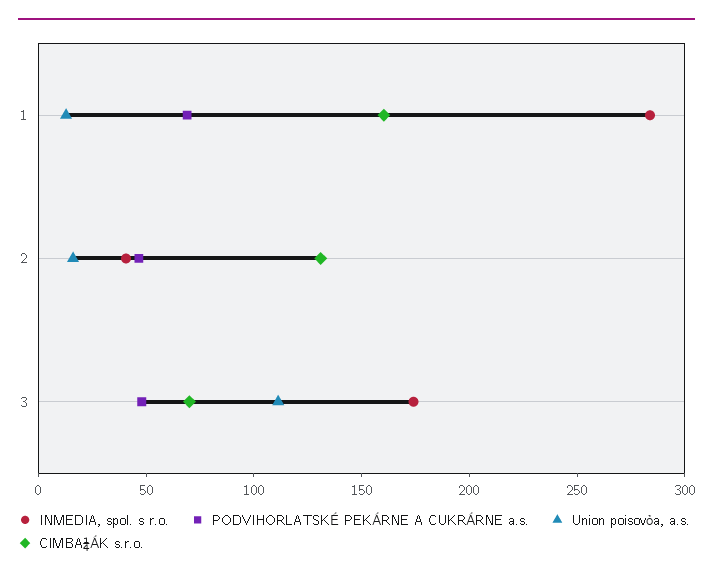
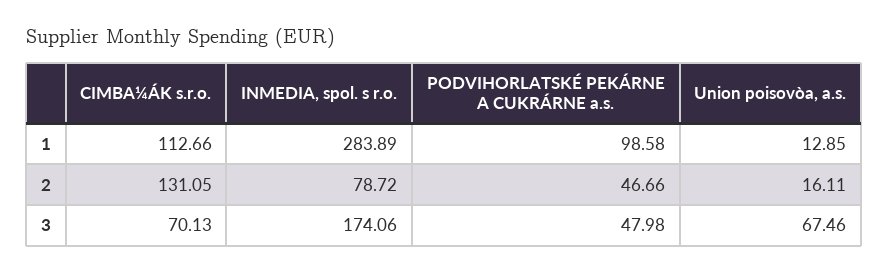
PODVIHORLATSKÉ PEKÁRNE A CUKRÁRNE a.s., 1: 70 -> 98.58
CIMBA¼ÁK s.r.o., 1: 160 -> 112.66
INMEDIA, spol. s r.o., 2: 40 -> 78.72
Union poisovòa, a.s., 3: 110 -> 67.46

